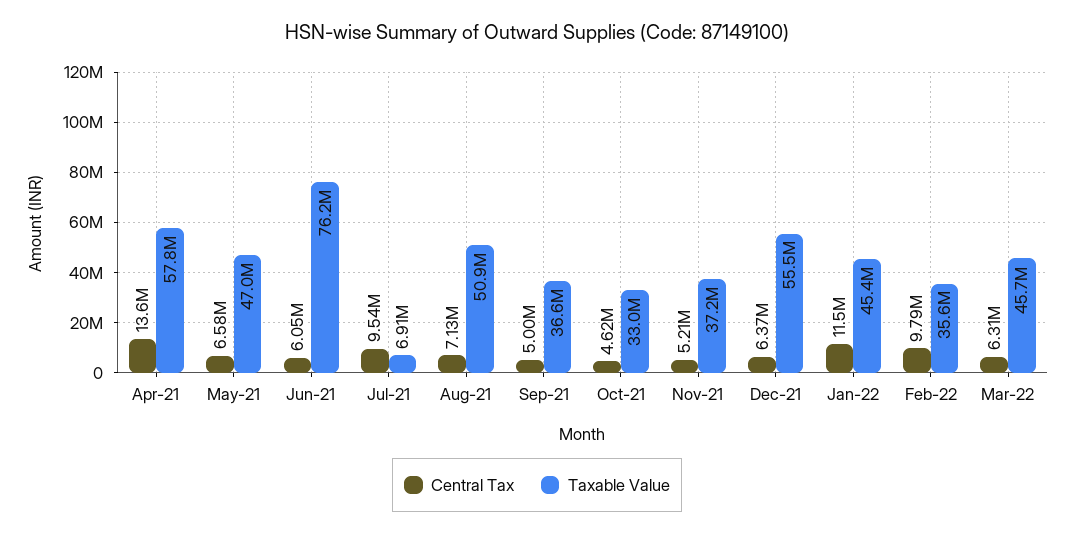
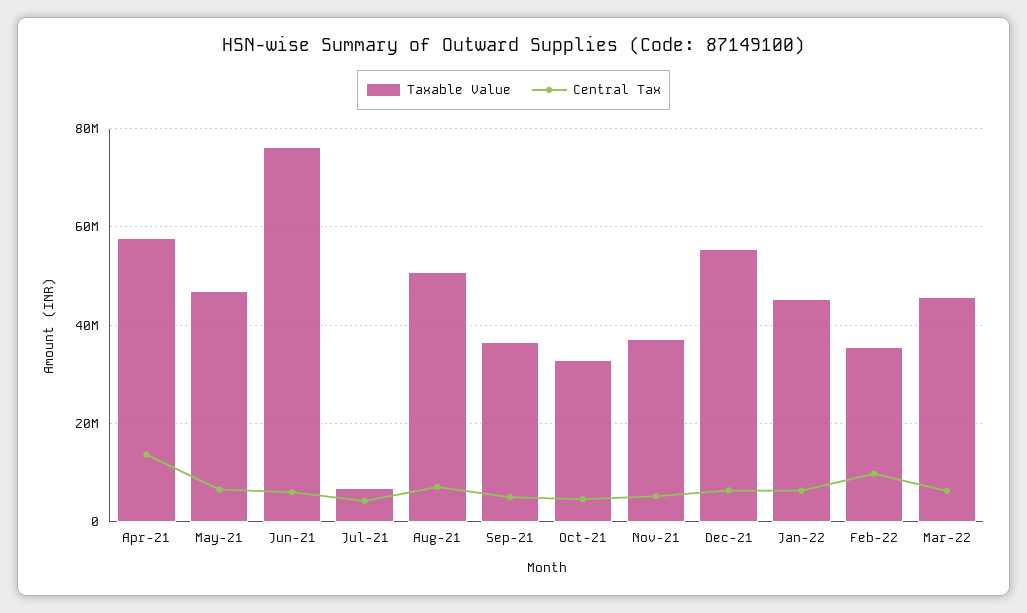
Central Tax, Jul-21: 9540000 -> 4000000
Central Tax, Jan-22: 11500000 -> 6000000

